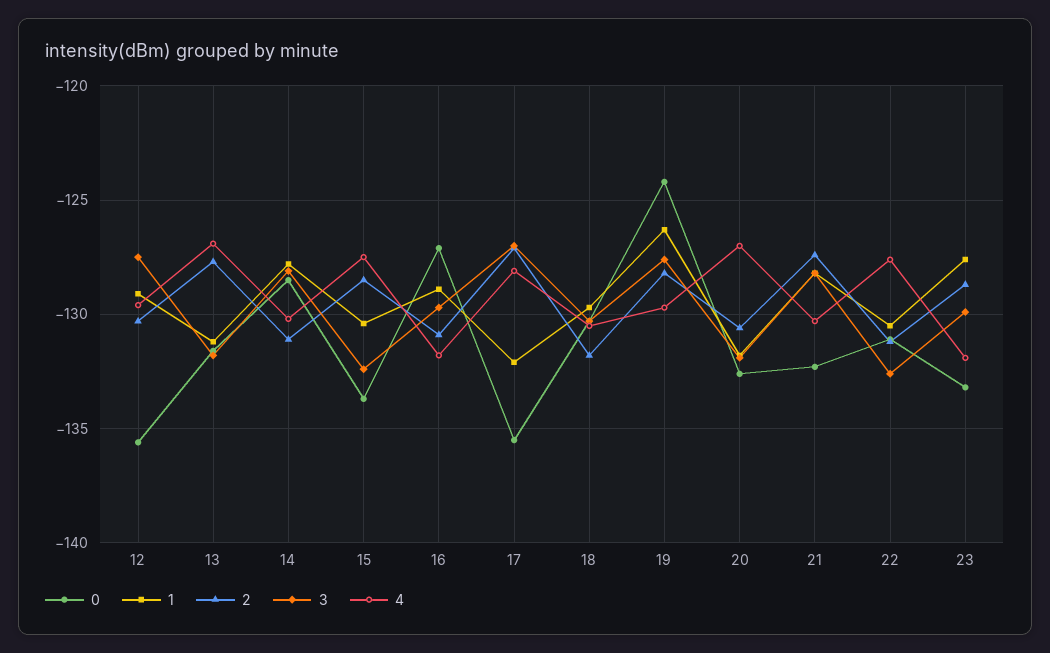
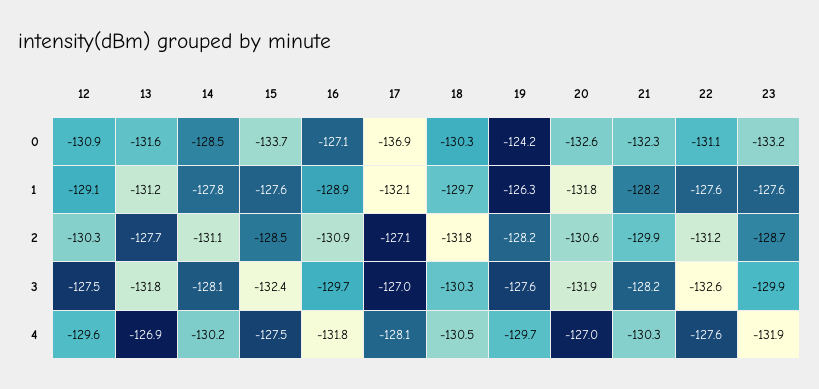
0, 12: -135.5 -> -130.9
1, 15: -130.5 -> -127.6
0, 17: -135.5 -> -136.9
2, 21: -127.5 -> -129.9
1, 22: -130.5 -> -127.6

